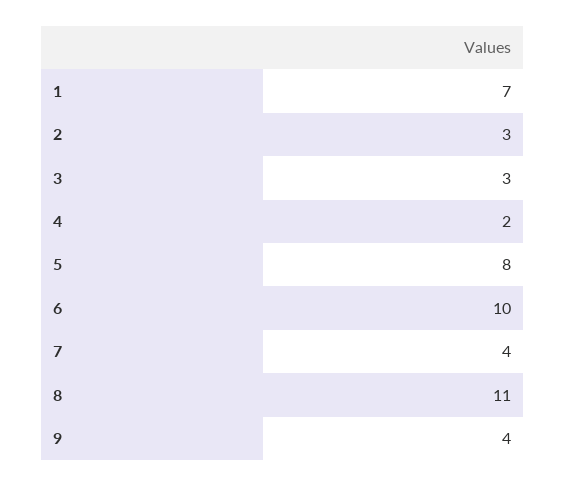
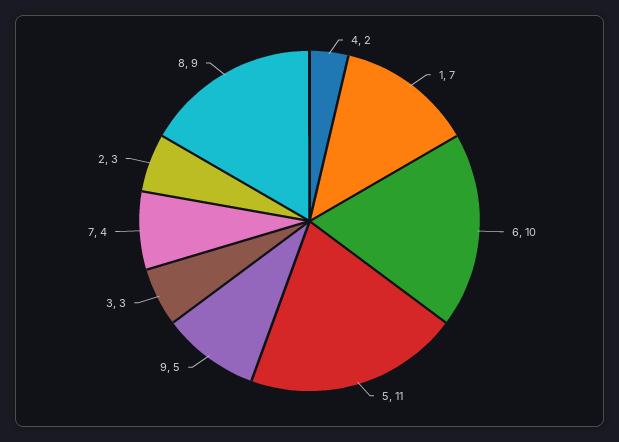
5: 8 -> 11
8: 11 -> 9
9: 4 -> 5

